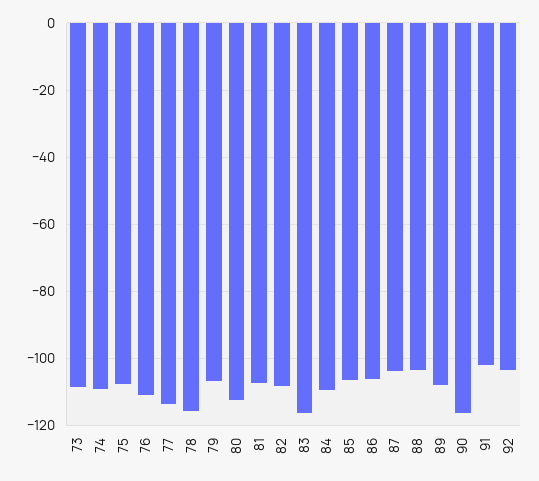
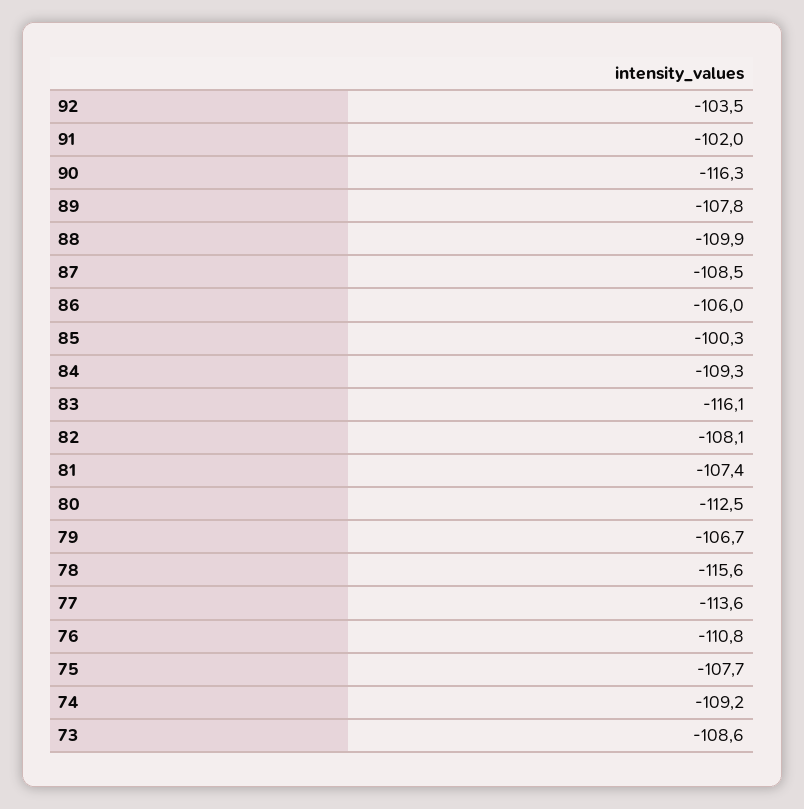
85: -106 -> -100.3
87: -104 -> -108.5
88: -104 -> -109.9

